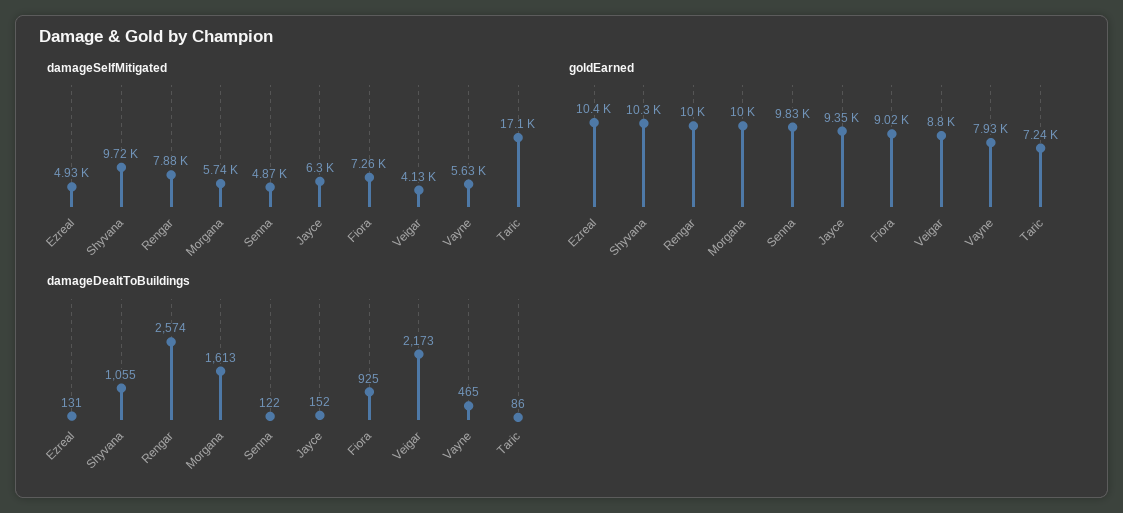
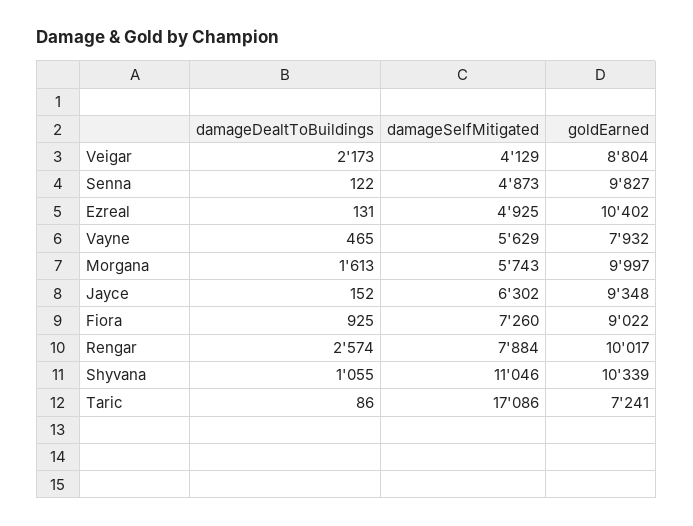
damageSelfMitigated, Shyvana: 9720 -> 11046

